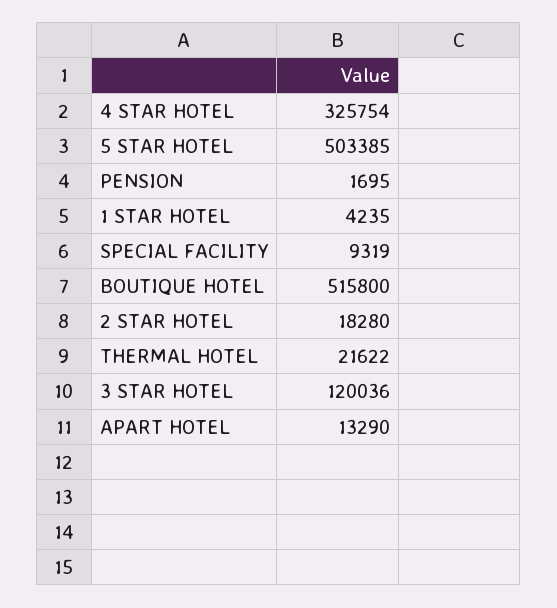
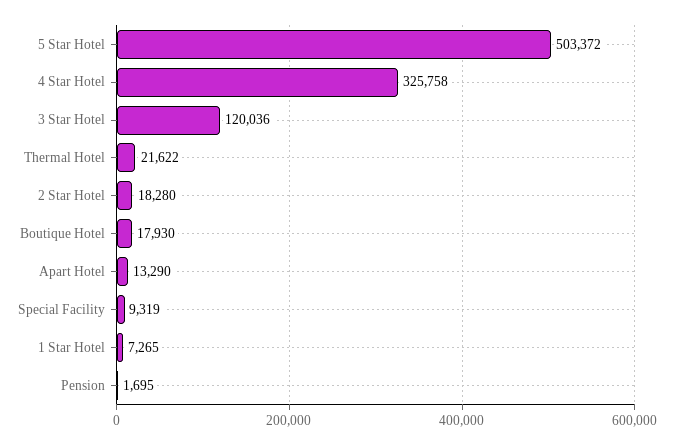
4 STAR HOTEL: 325754 -> 325758
5 STAR HOTEL: 503385 -> 503372
1 STAR HOTEL: 4235 -> 7265
BOUTIQUE HOTEL: 515800 -> 17930

